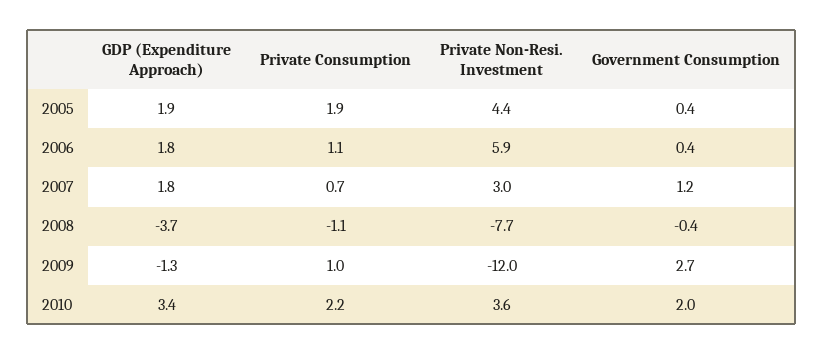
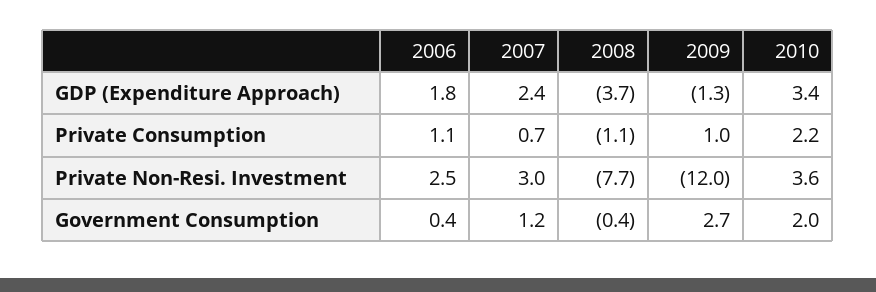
GDP (Expenditure Approach), 2005: 1.9 -> none
Private Consumption, 2005: 1.9 -> none
Private Non-Resi. Investment, 2005: 4.4 -> none
Government Consumption, 2005: 0.4 -> none
Private Non-Resi. Investment, 2006: 5.9 -> 2.5
GDP (Expenditure Approach), 2007: 1.8 -> 2.4

